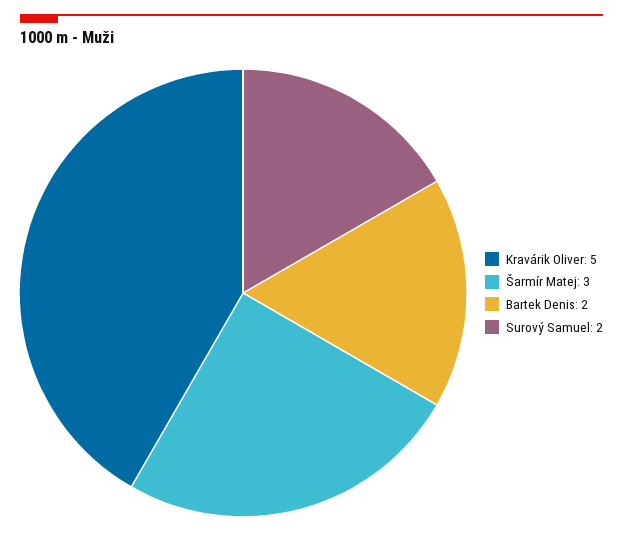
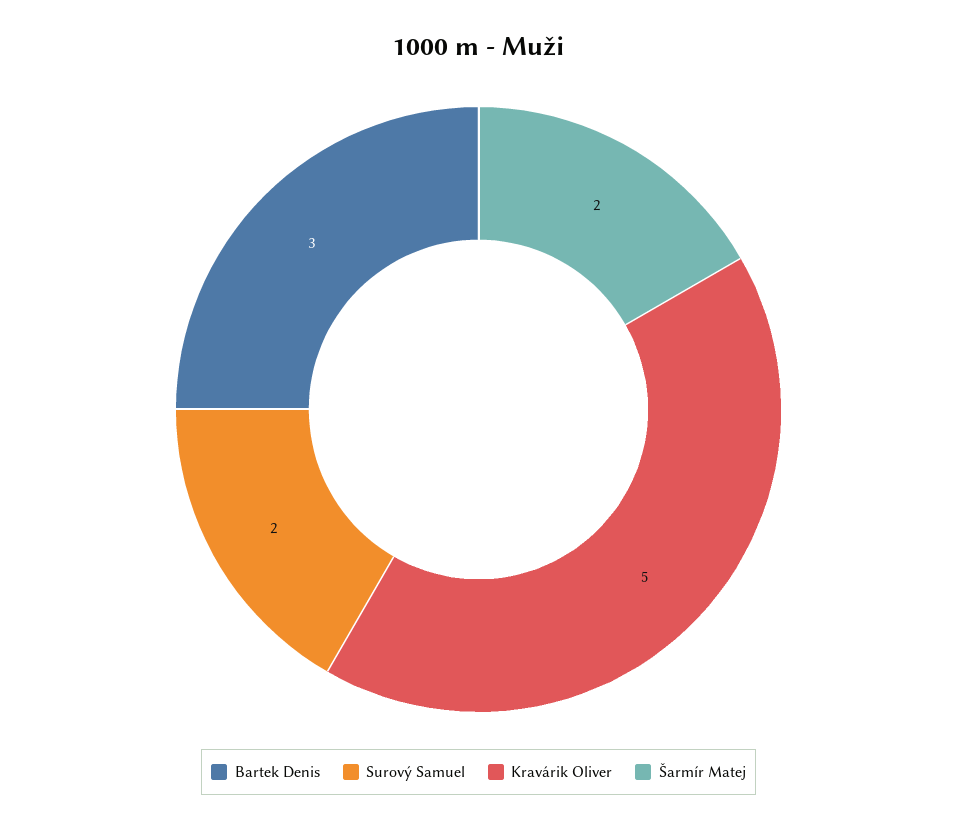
Šarmír Matej: 3 -> 2
Bartek Denis: 2 -> 3

